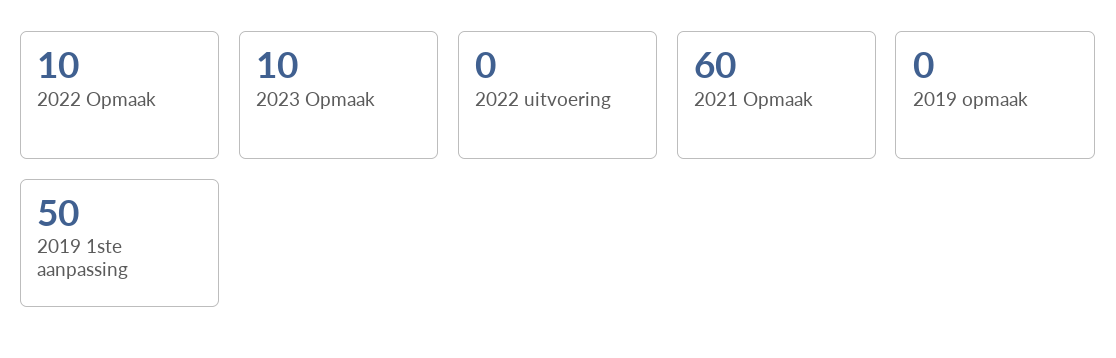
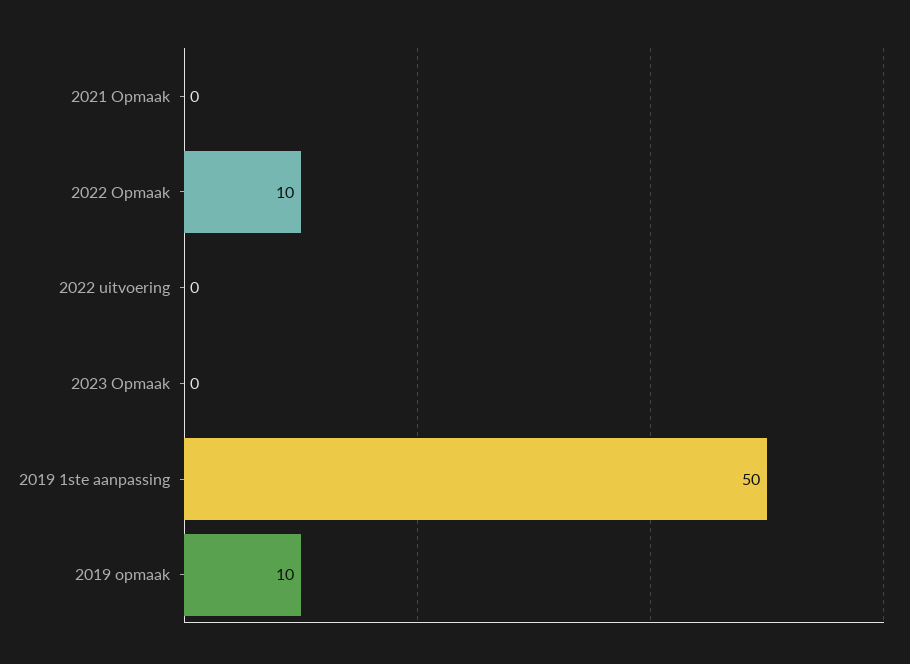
2023 Opmaak: 10 -> 0
2021 Opmaak: 60 -> 0
2019 opmaak: 0 -> 10

